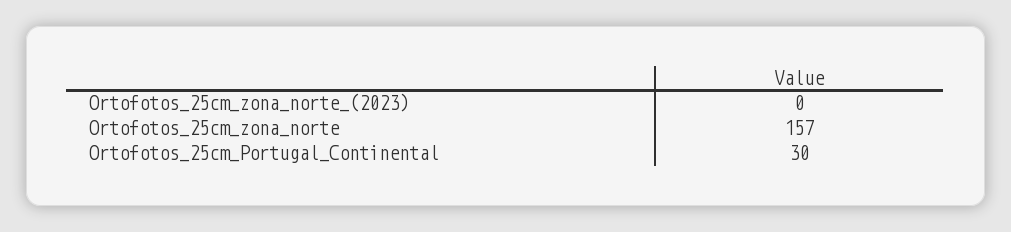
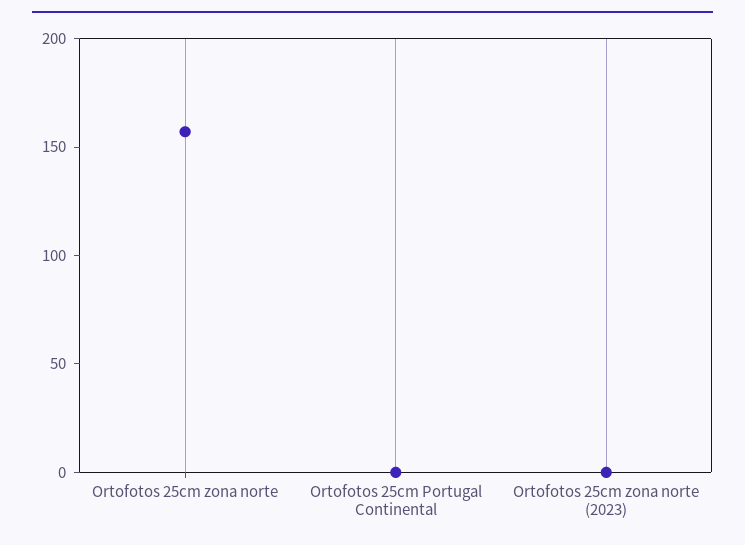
Ortofotos_25cm_Portugal_Continental: 30 -> 0

